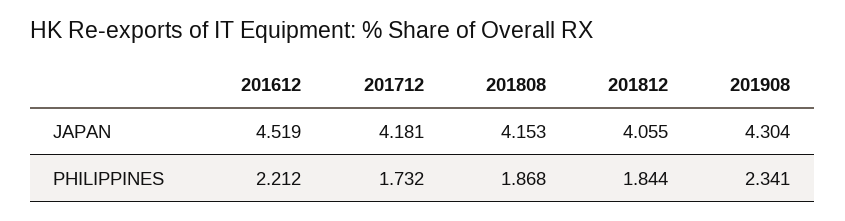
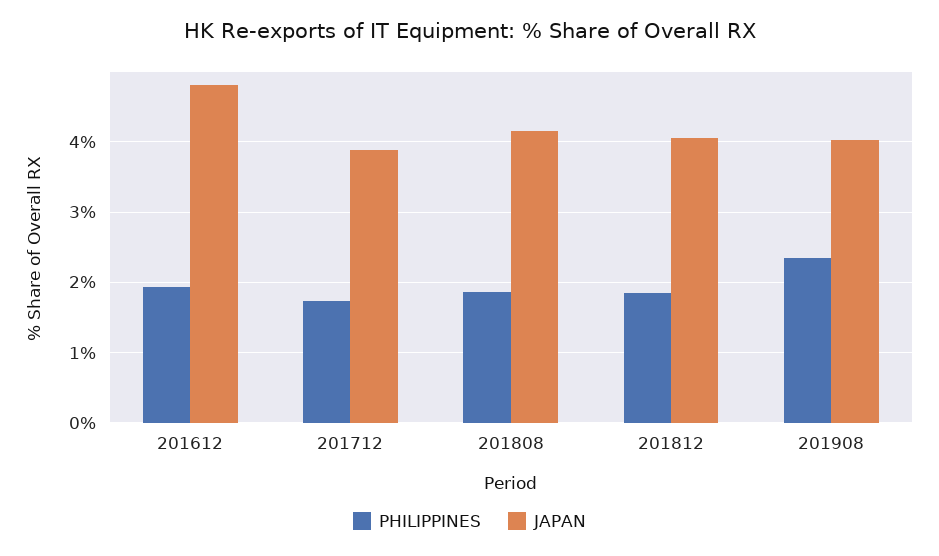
JAPAN, 201612: 4.519 -> 4.8
JAPAN, 201712: 4.181 -> 3.9
JAPAN, 201908: 4.304 -> 4
PHILIPPINES, 201612: 2.212 -> 1.9

